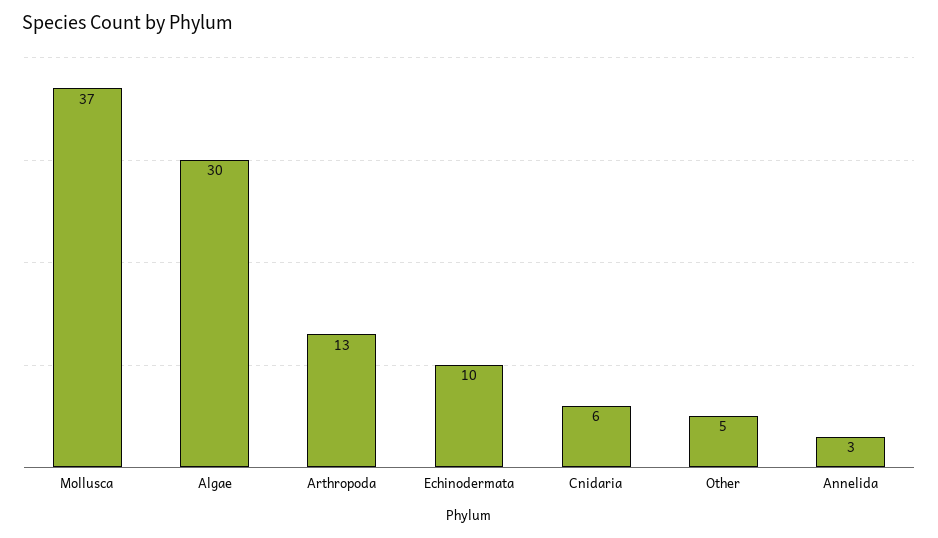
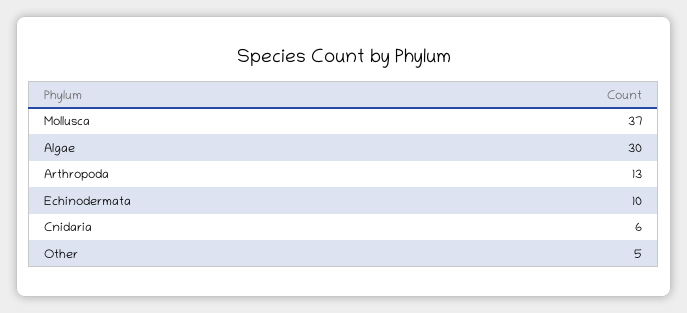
Annelida: 3 -> none

